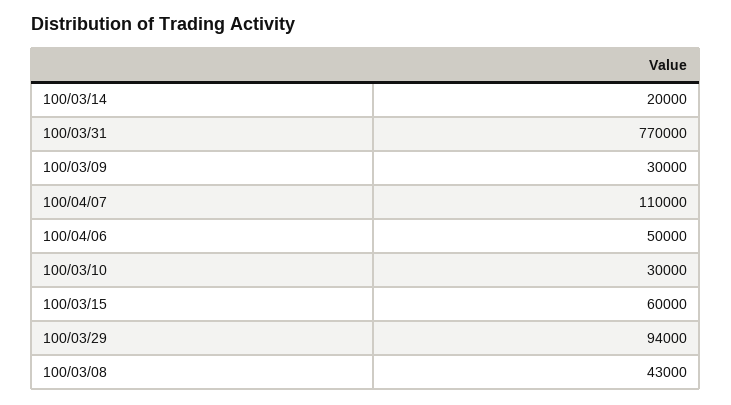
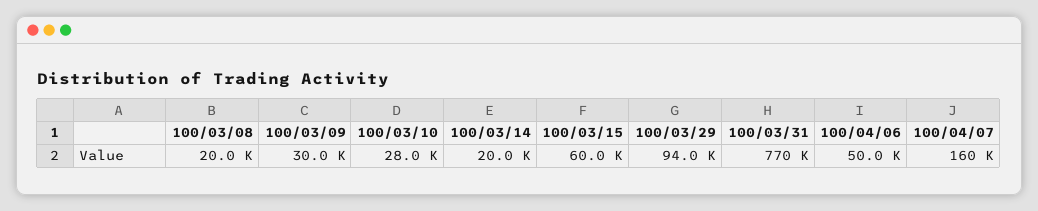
100/04/07: 110000 -> 160000
100/03/10: 30000 -> 28000
100/03/08: 43000 -> 20000

